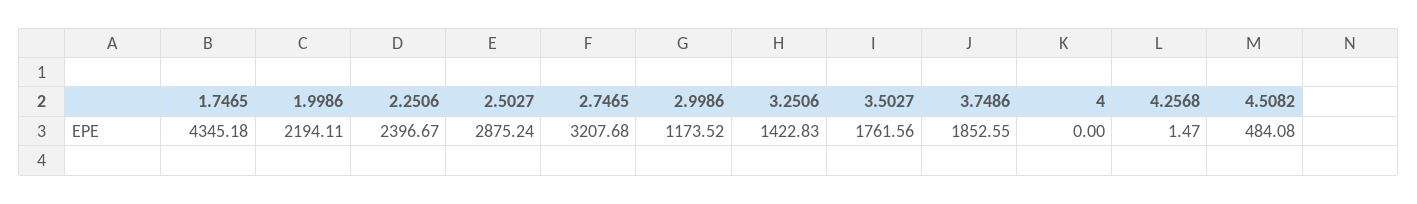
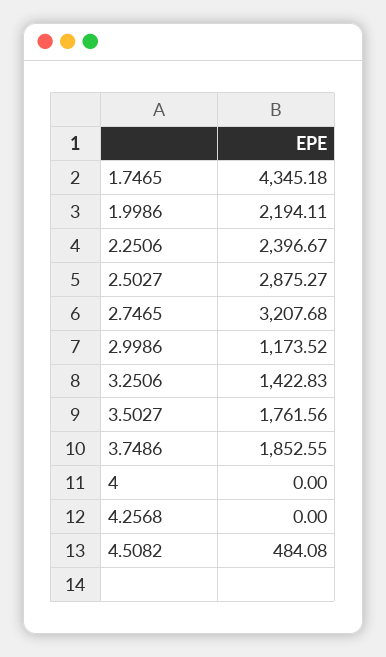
2.5027: 2875.24 -> 2875.27
4.2568: 1.47 -> 0

